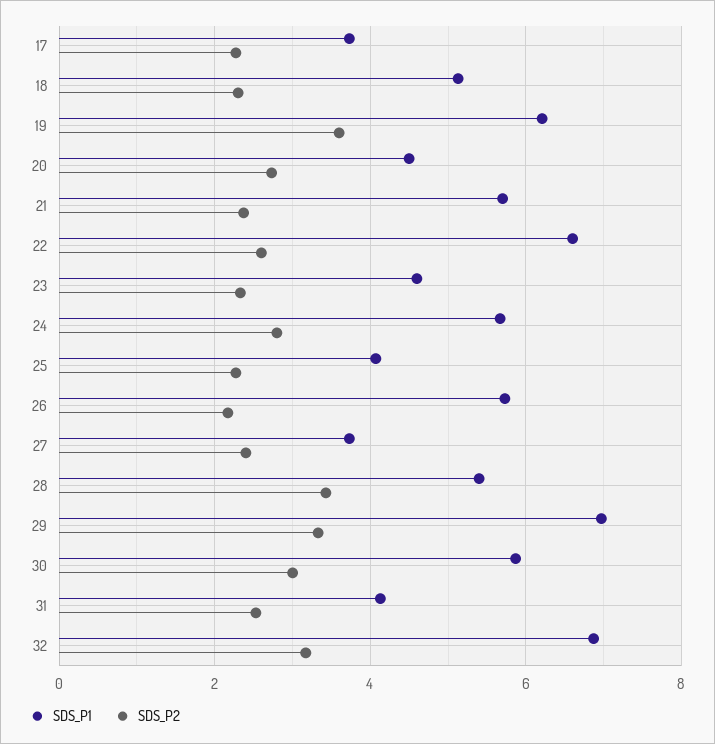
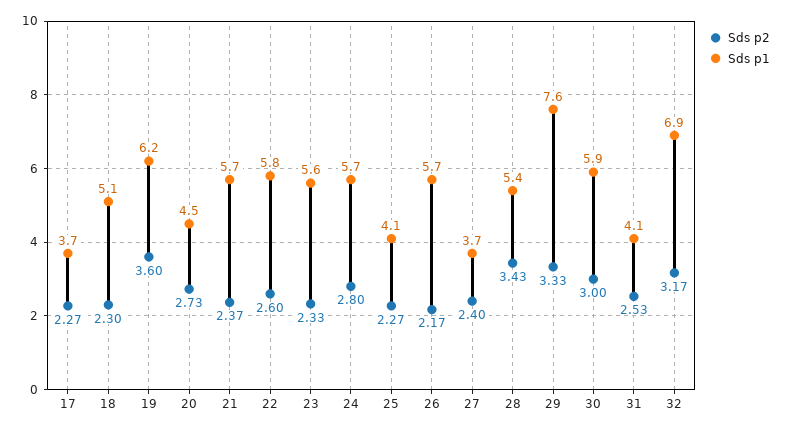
SDS_P1, 22: 6.6 -> 5.8
SDS_P1, 23: 4.6 -> 5.6
SDS_P1, 29: 7 -> 7.6

